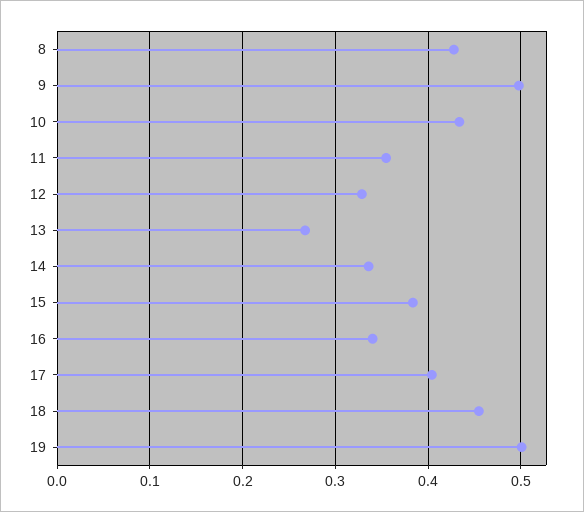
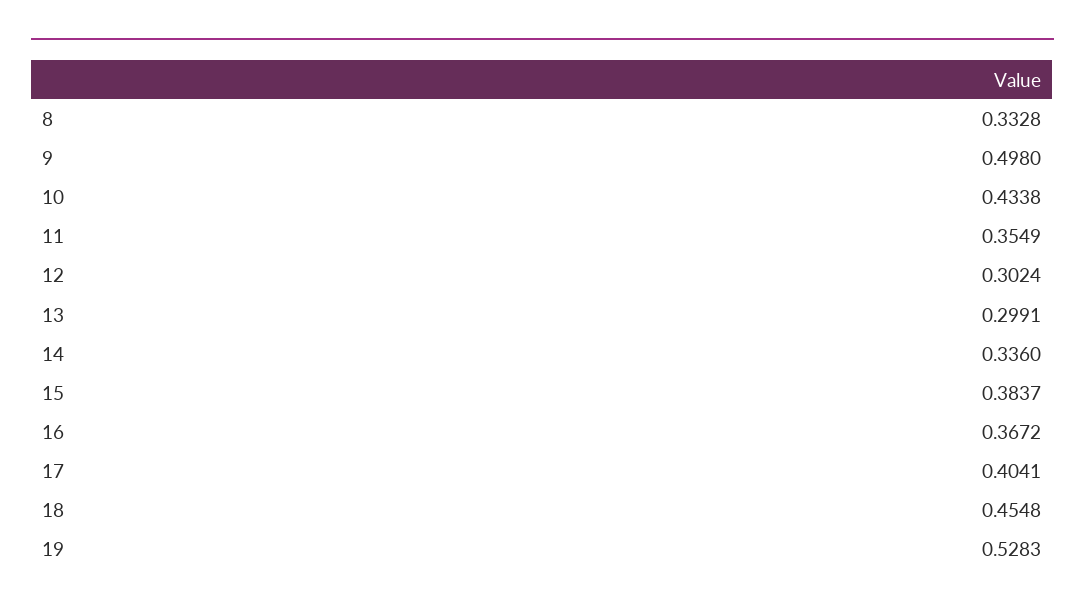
8: 0.43 -> 0.3328
12: 0.33 -> 0.3024
13: 0.27 -> 0.2991
16: 0.34 -> 0.3672
19: 0.5 -> 0.5283

